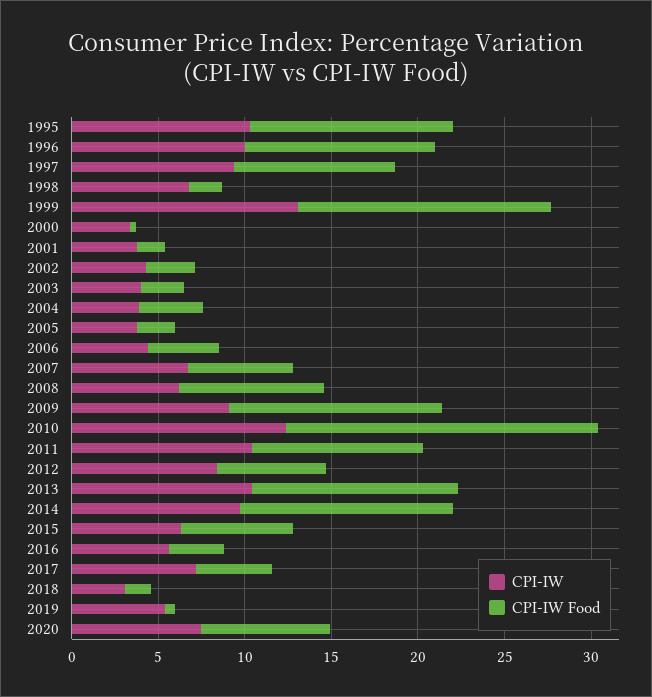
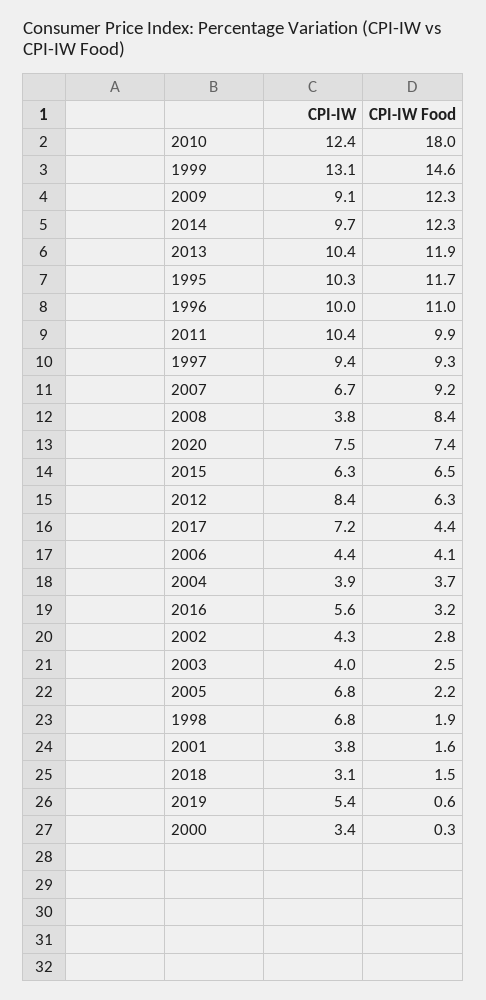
CPI-IW, 2005: 4 -> 6.8
CPI-IW Food, 2007: 6 -> 9.2
CPI-IW, 2008: 6 -> 3.8

